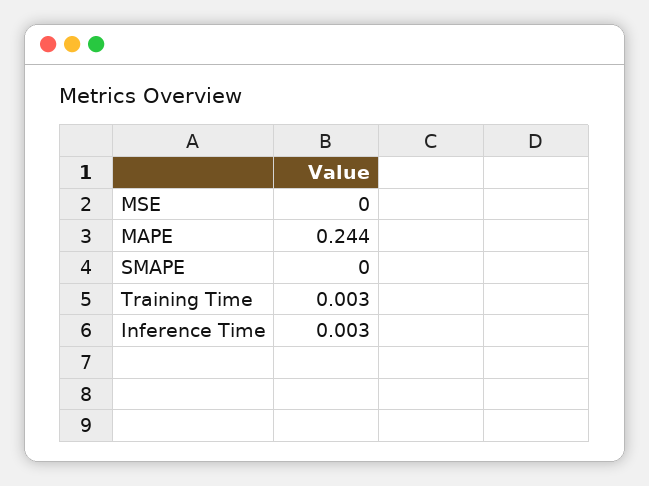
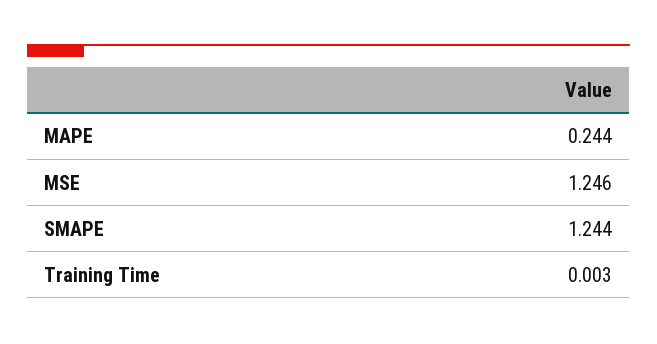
MSE: 0 -> 1.246
SMAPE: 0 -> 1.244
Inference Time: 0.003 -> none

